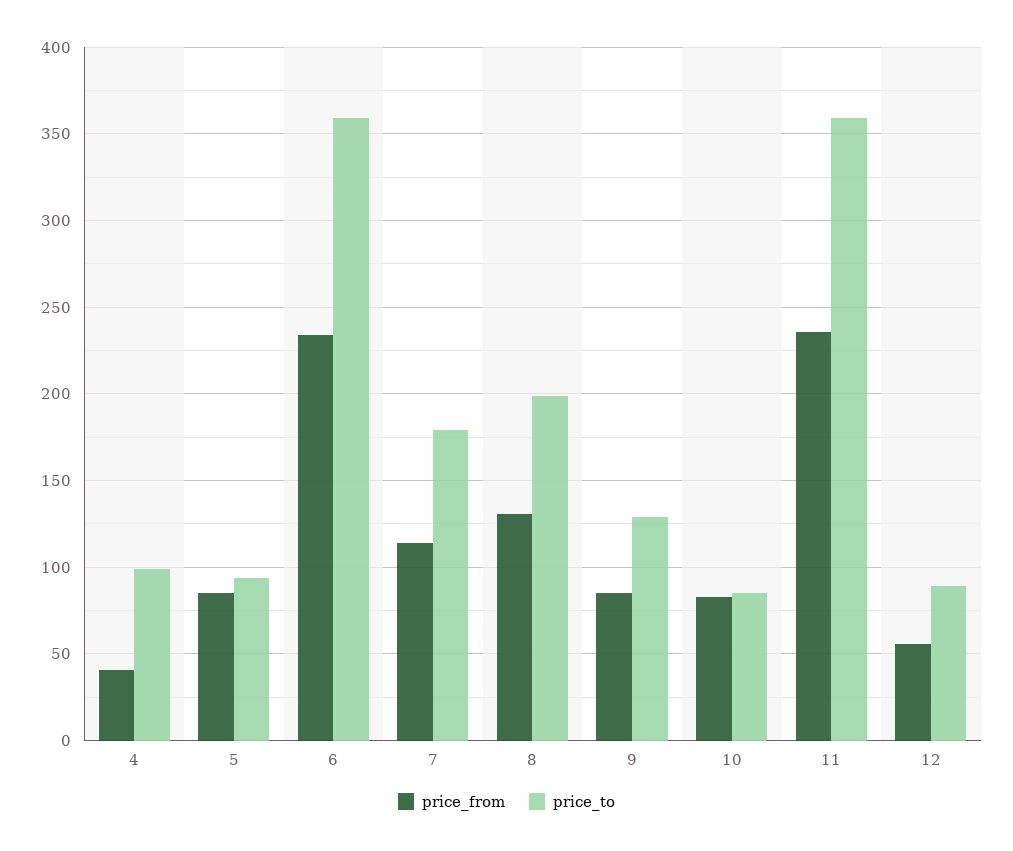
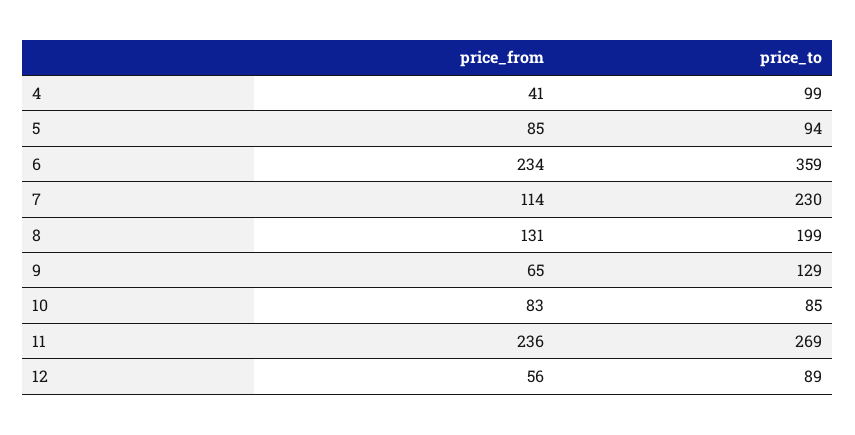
price_to, 7: 180 -> 230
price_from, 9: 85 -> 65
price_to, 11: 360 -> 269

